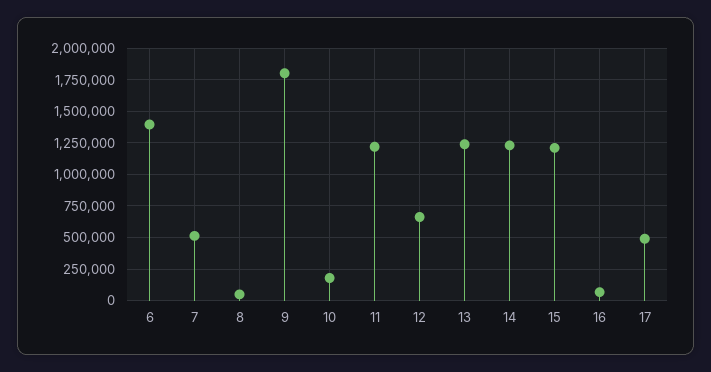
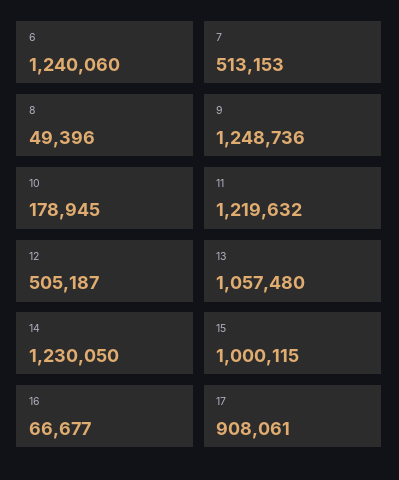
6: 1400000 -> 1240060
9: 1800000 -> 1248736
12: 650000 -> 505187
13: 1250000 -> 1057480
15: 1200000 -> 1000115
17: 500000 -> 908061

